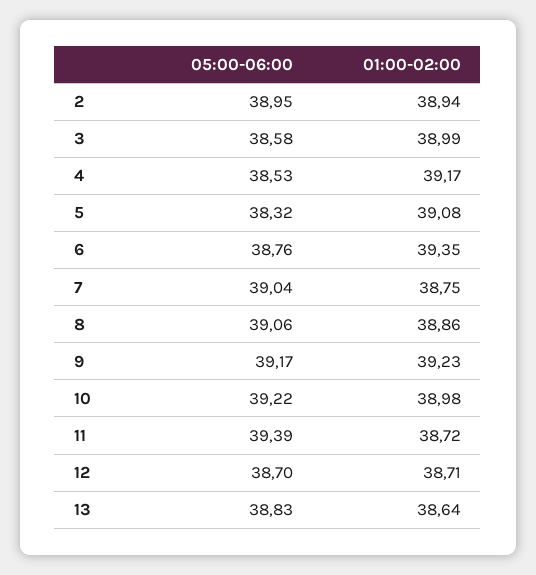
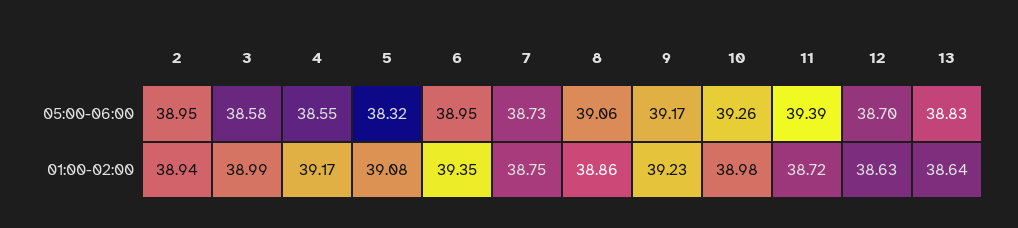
05:00-06:00, 4: 38.53 -> 38.55
05:00-06:00, 6: 38.76 -> 38.95
05:00-06:00, 7: 39.04 -> 38.73
05:00-06:00, 10: 39.22 -> 39.26
01:00-02:00, 12: 38.71 -> 38.63

